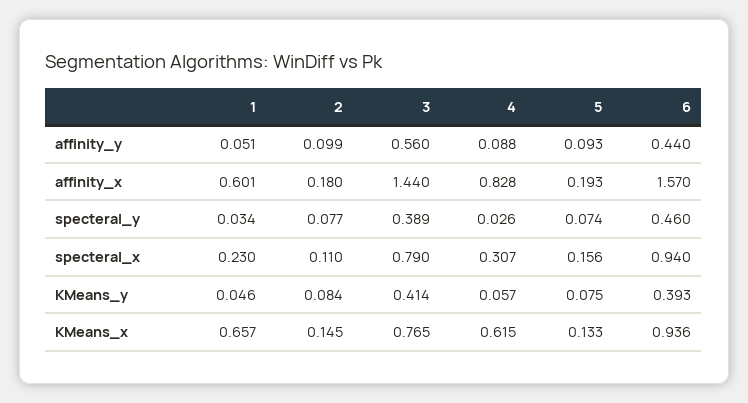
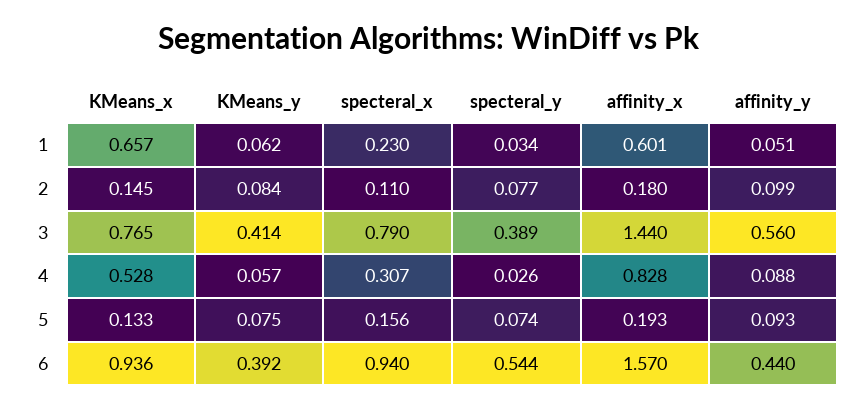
6, specteral_y: 0.46 -> 0.544
1, KMeans_y: 0.046 -> 0.062
6, KMeans_y: 0.393 -> 0.392
4, KMeans_x: 0.615 -> 0.528

